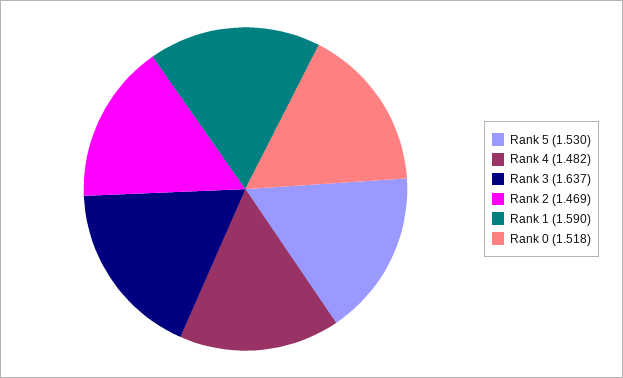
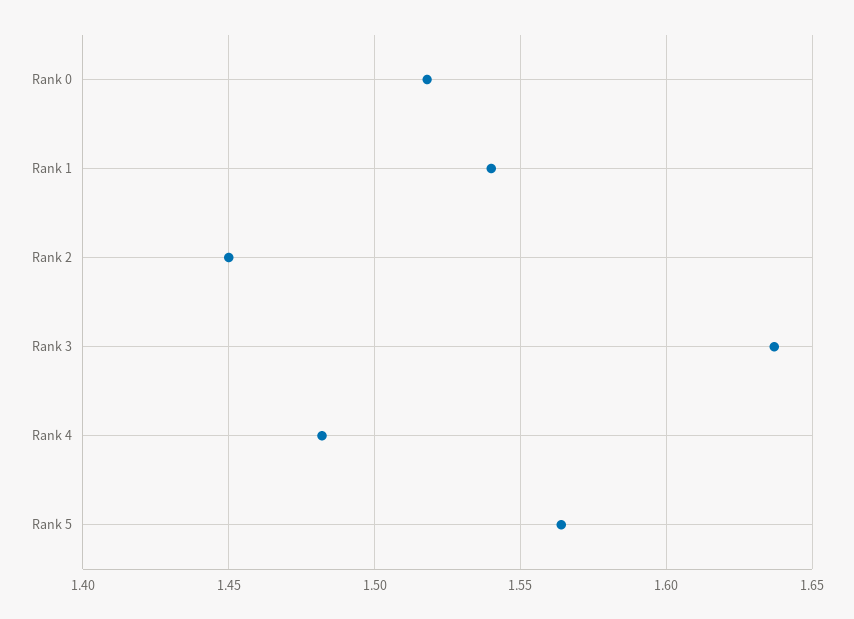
Rank 5: 1.53 -> 1.565
Rank 2: 1.469 -> 1.45
Rank 1: 1.59 -> 1.54

